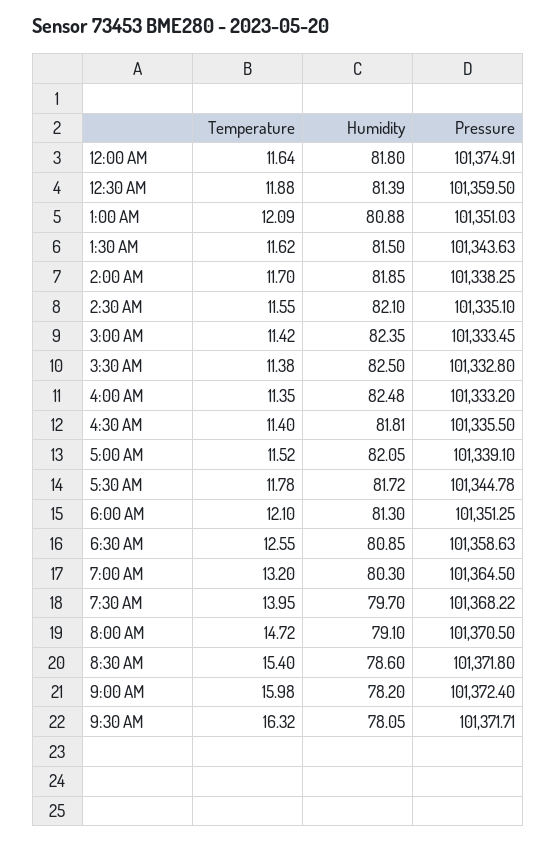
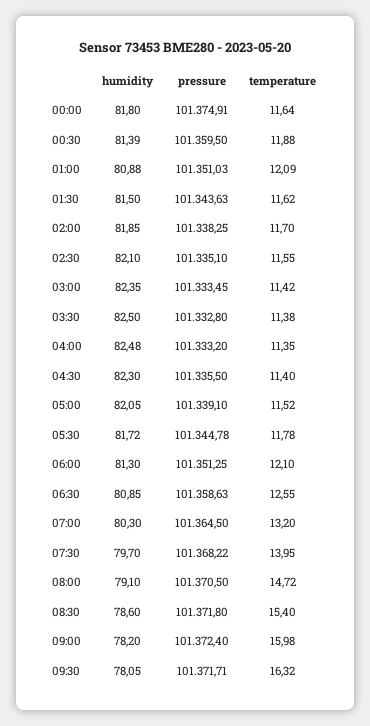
Humidity, 4:30 AM: 81.81 -> 82.3

